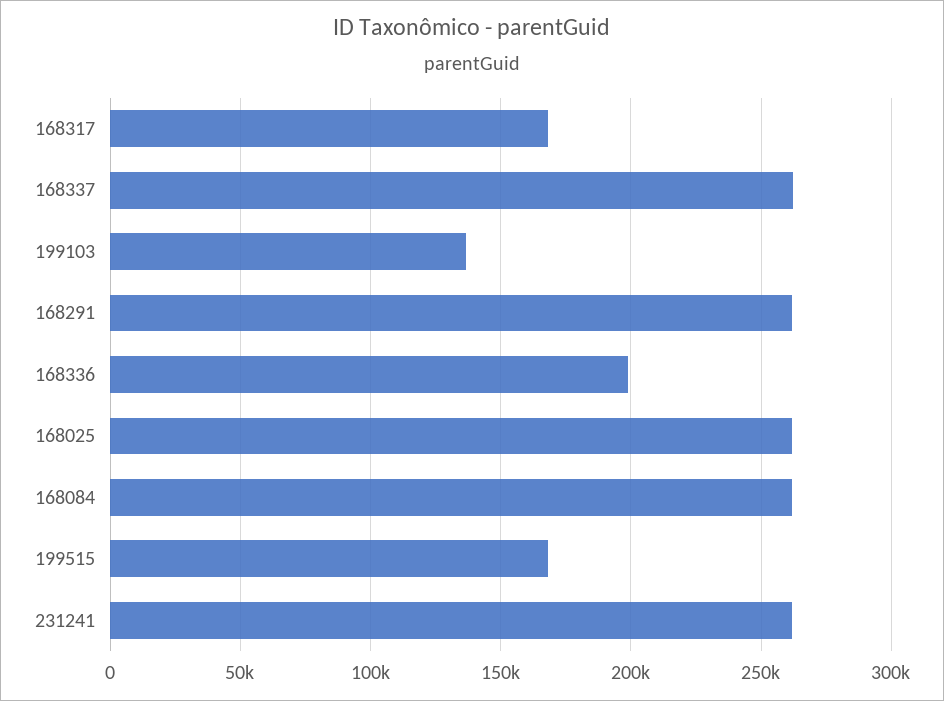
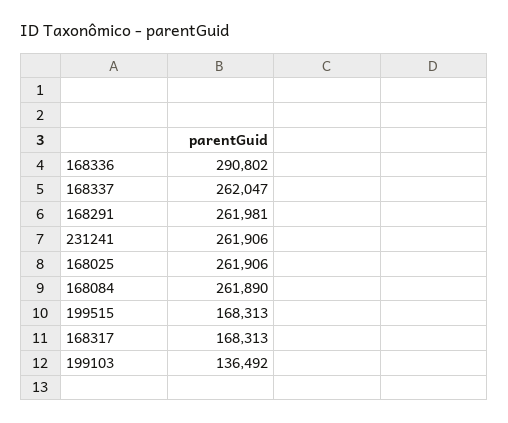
168336: 200000 -> 290802

